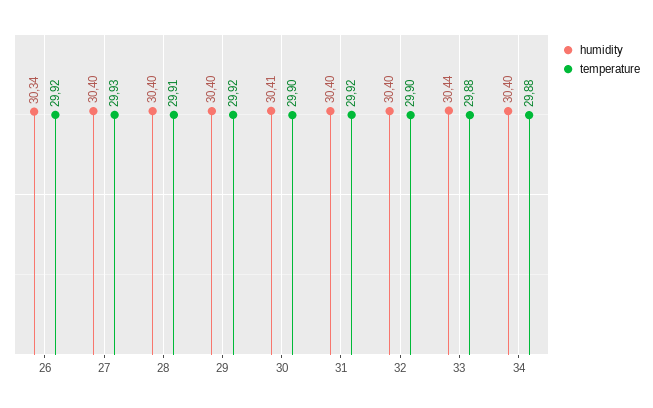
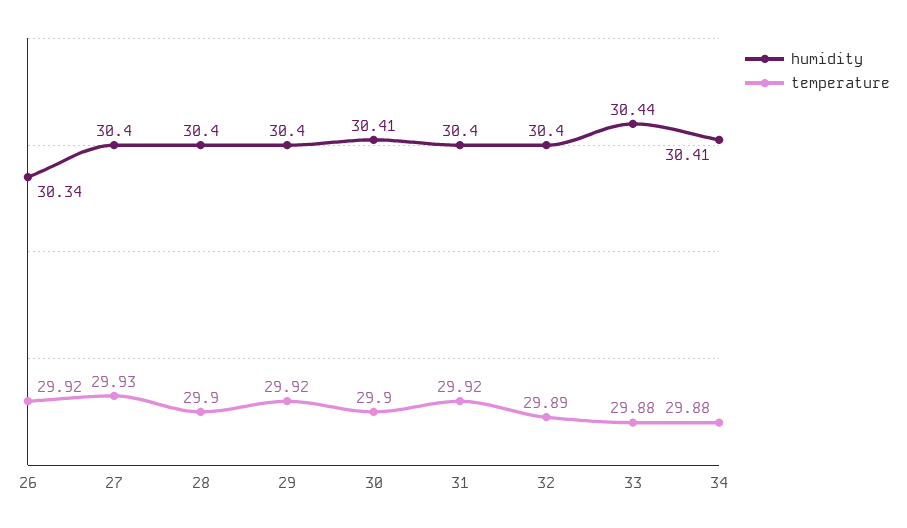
temperature, 28: 29.91 -> 29.9
temperature, 32: 29.9 -> 29.89
humidity, 34: 30.4 -> 30.41

